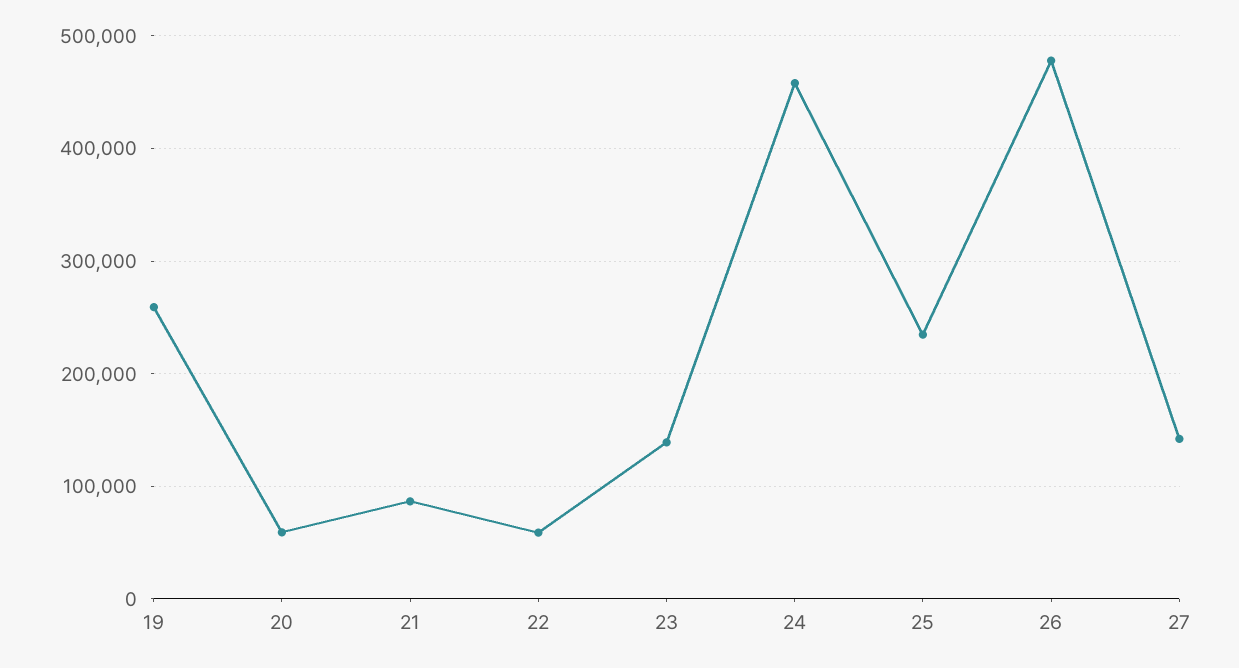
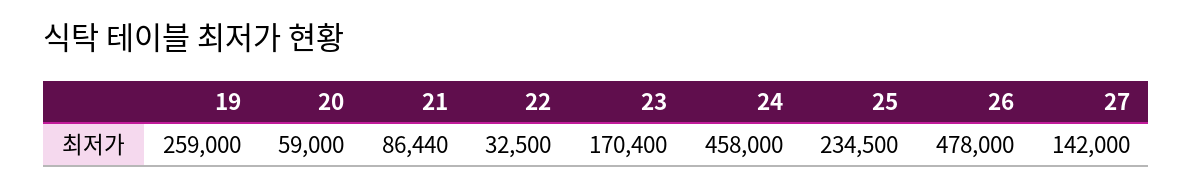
22: 60000 -> 32500
23: 140000 -> 170400

